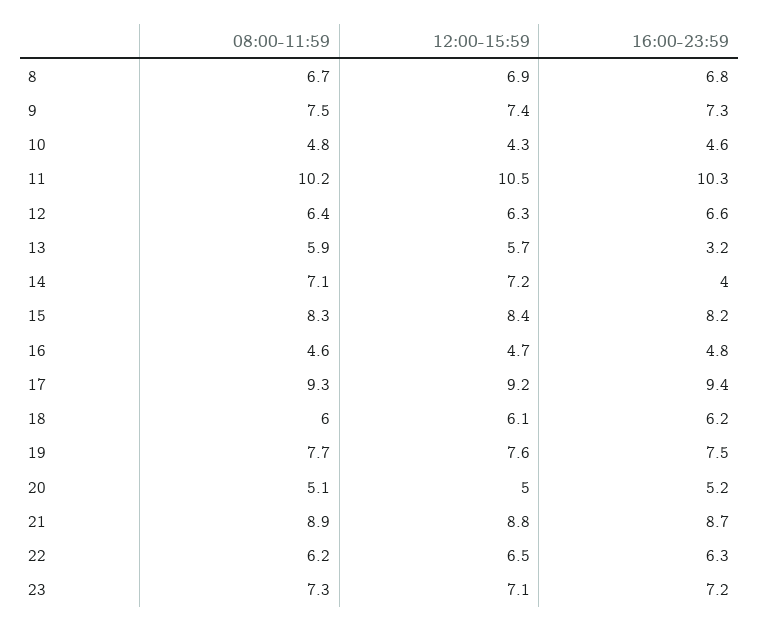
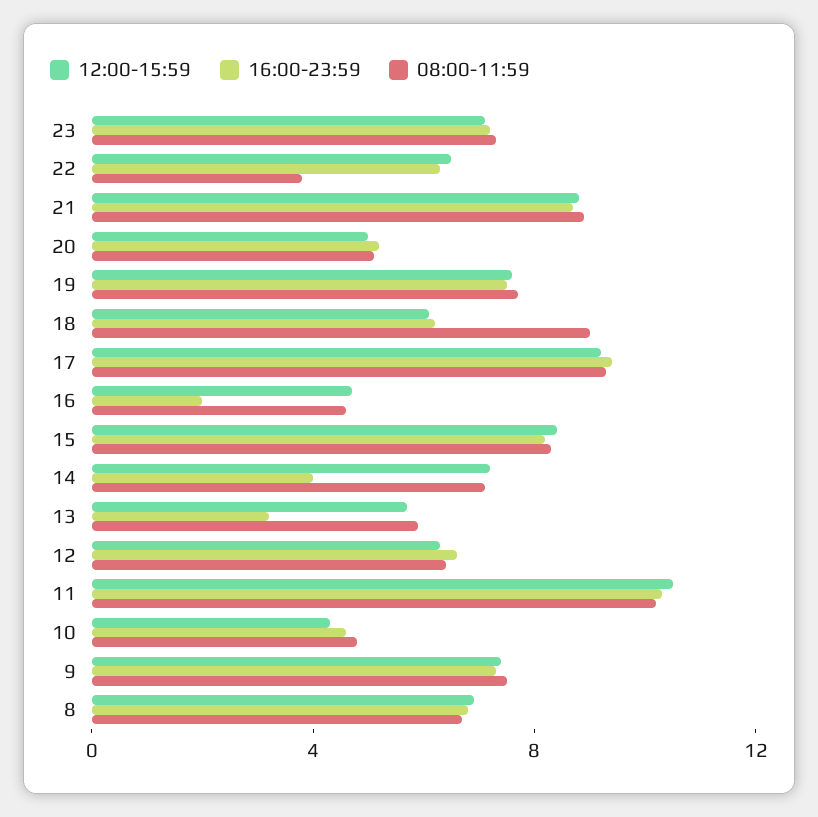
16:00-23:59, 16: 4.8 -> 2
08:00-11:59, 18: 6 -> 9
08:00-11:59, 22: 6.2 -> 4

